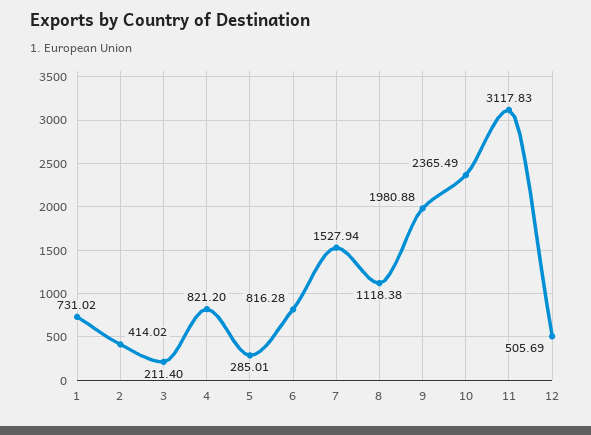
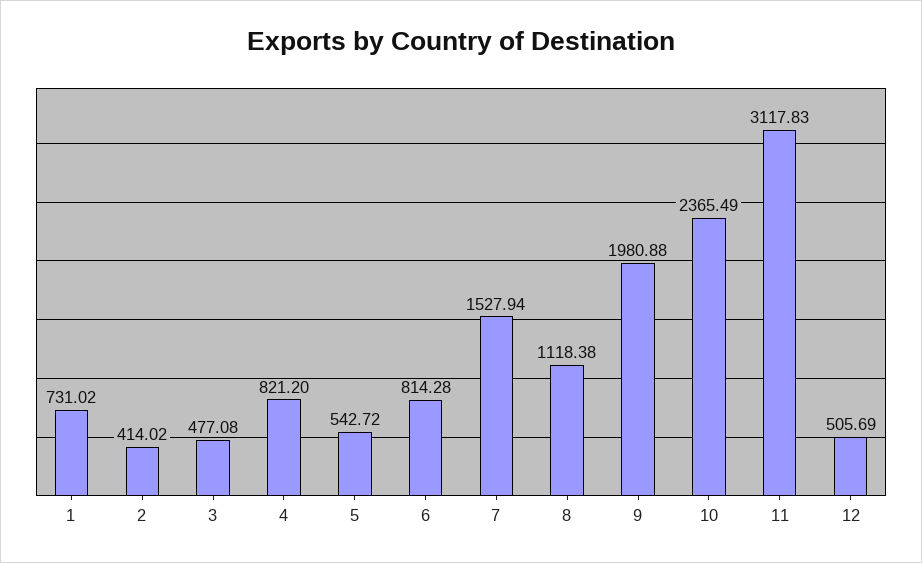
3: 211.4 -> 477.08
5: 285.01 -> 542.72
6: 816.28 -> 814.28

